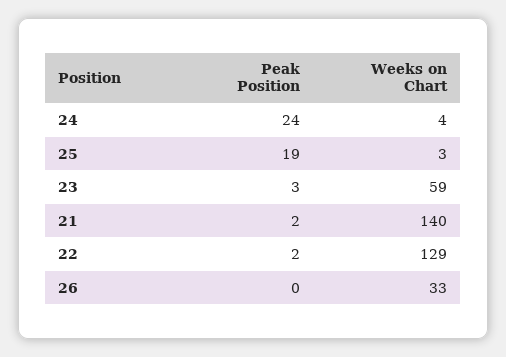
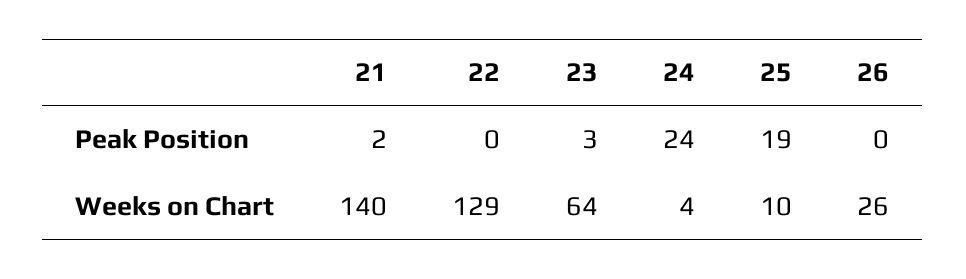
Weeks on Chart, 25: 3 -> 10
Weeks on Chart, 23: 59 -> 64
Peak Position, 22: 2 -> 0
Weeks on Chart, 26: 33 -> 26

